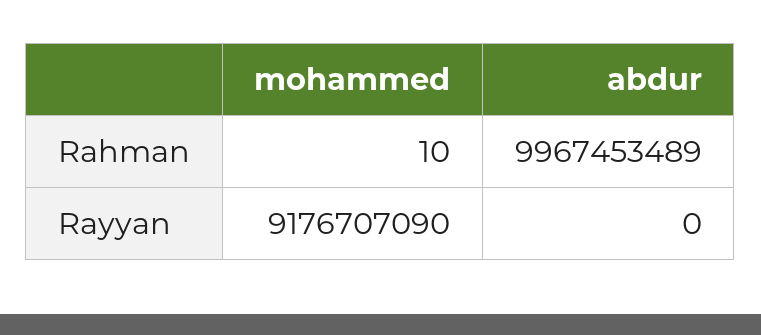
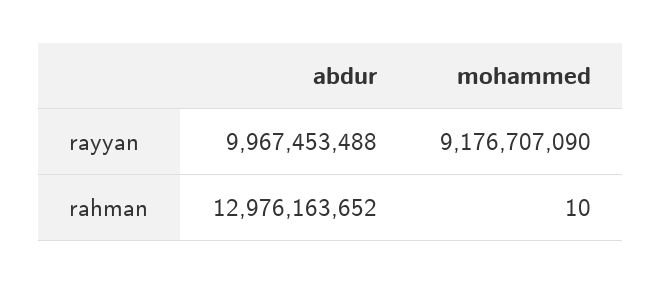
abdur, Rahman: 9967453489 -> 12976163652
abdur, Rayyan: 0 -> 9967453488

